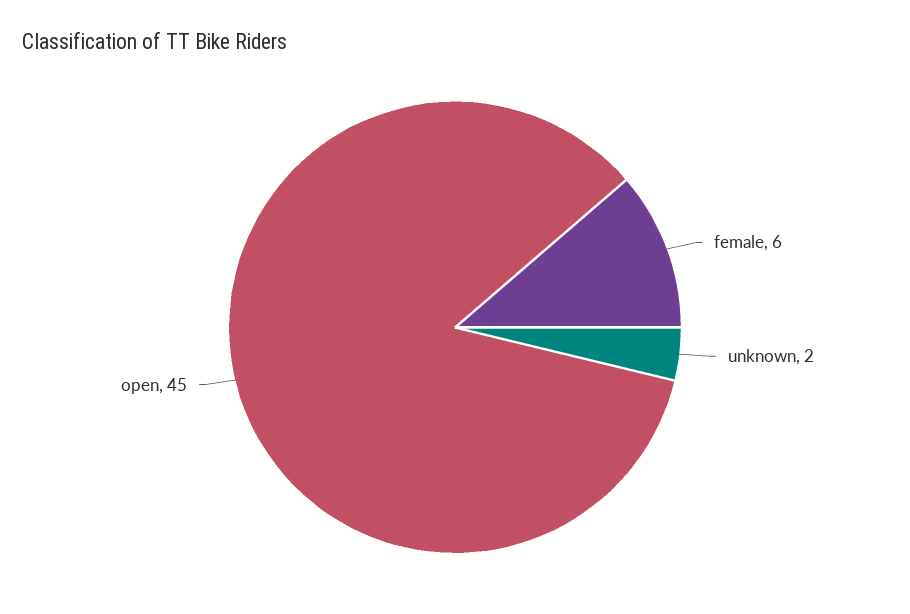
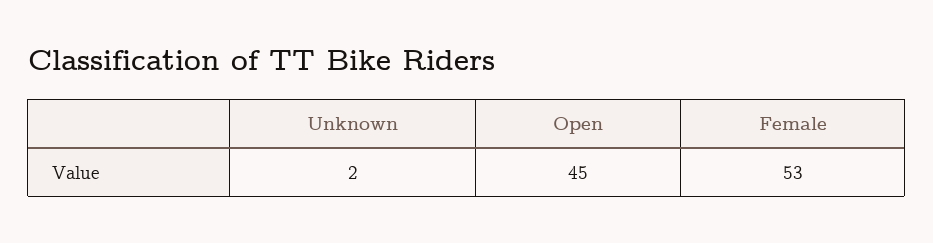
female: 6 -> 53

